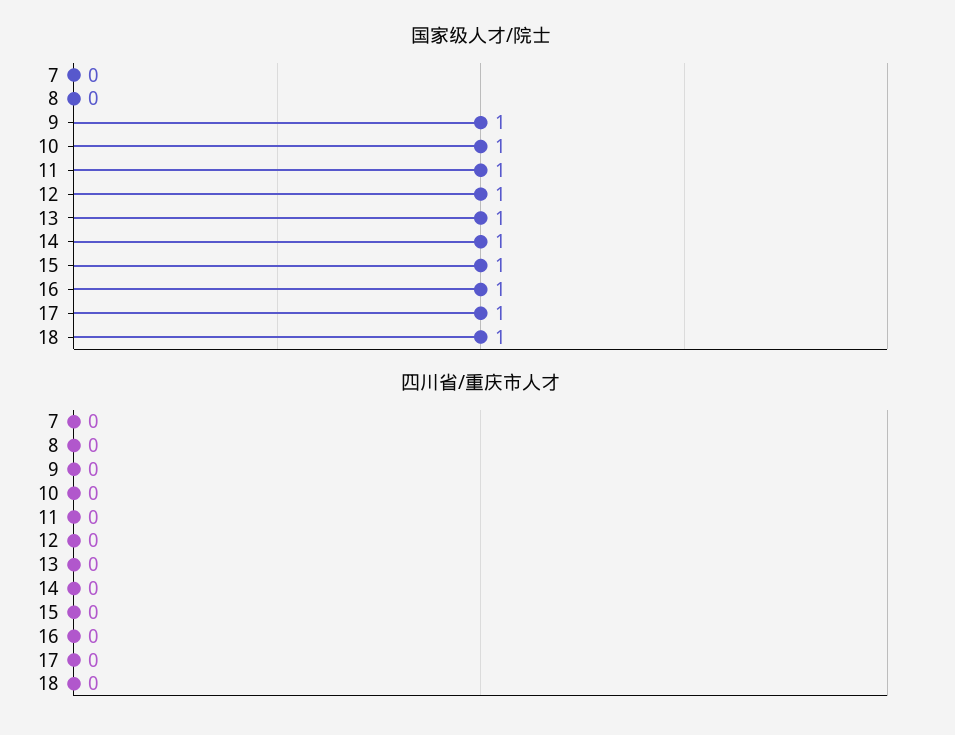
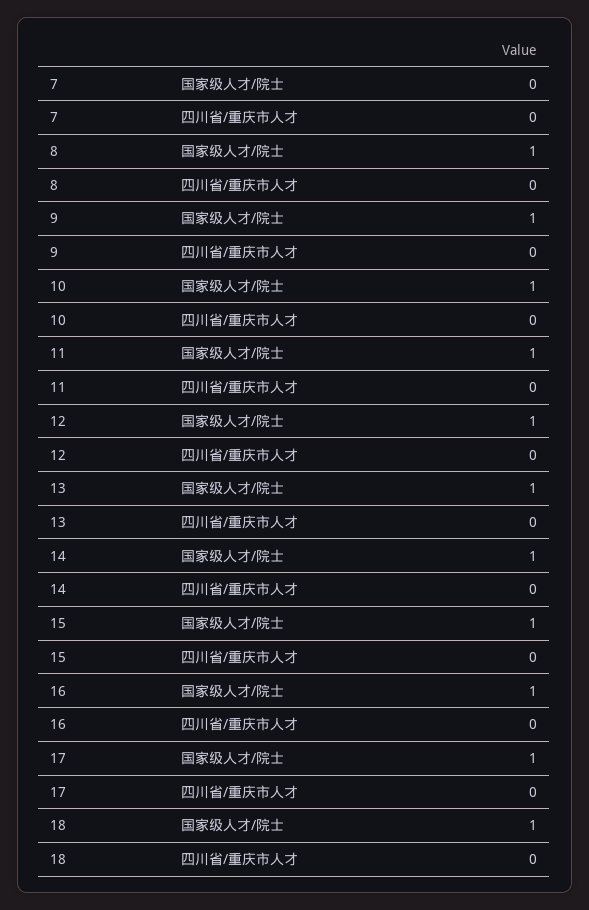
国家级人才/院士, 8: 0 -> 1

